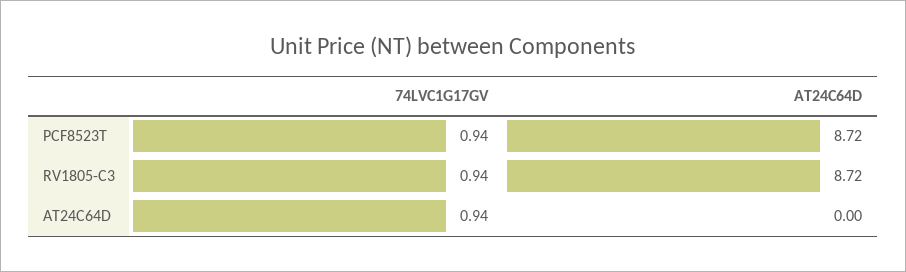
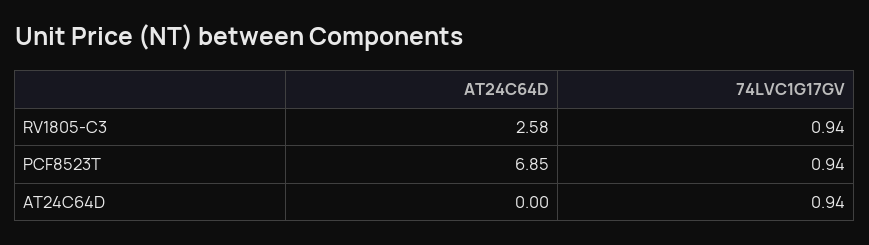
AT24C64D, PCF8523T: 8.72 -> 6.85
AT24C64D, RV1805-C3: 8.72 -> 2.58

